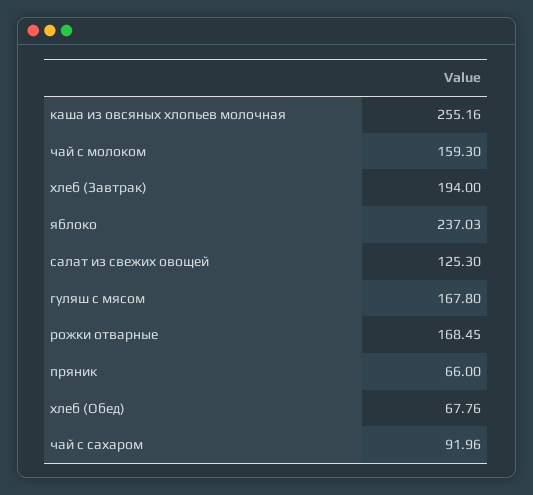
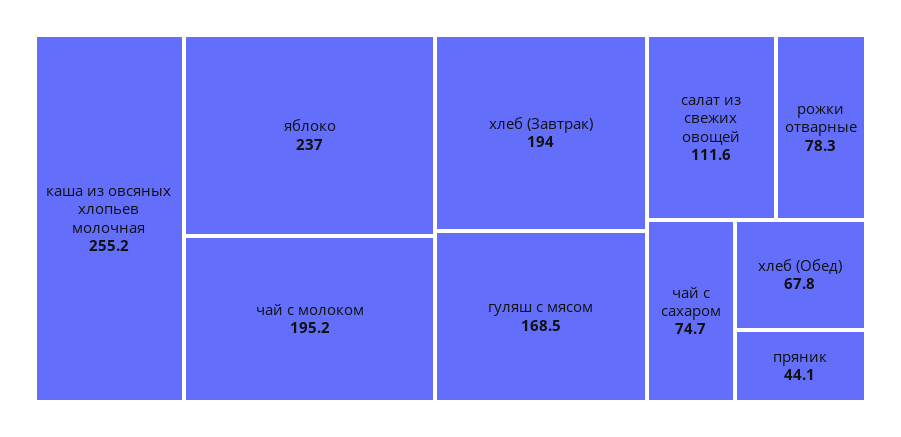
чай с молоком: 159.3 -> 195.2
салат из свежих овощей: 125.3 -> 111.6
гуляш с мясом: 167.8 -> 168.5
рожки отварные: 168.45 -> 78.3
пряник: 66 -> 44.1
чай с сахаром: 91.96 -> 74.7

